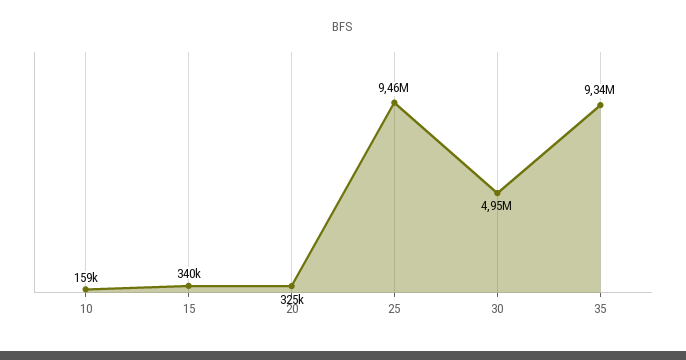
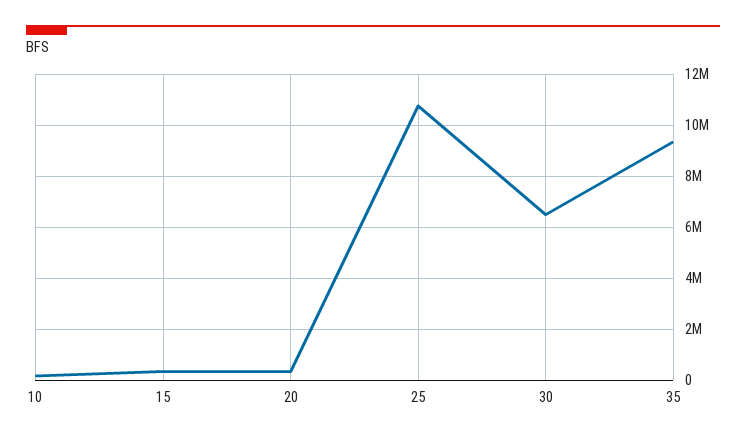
25: 9460000 -> 10750000
30: 4950000 -> 6500000

